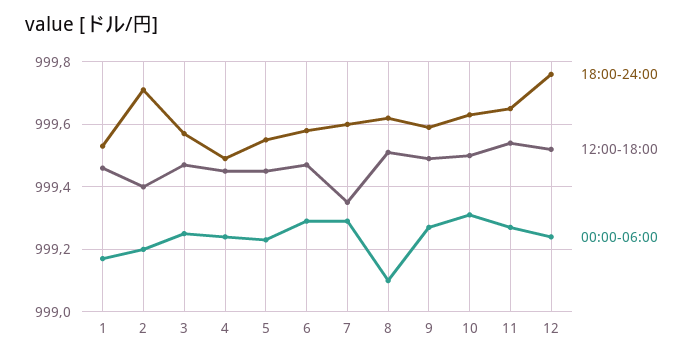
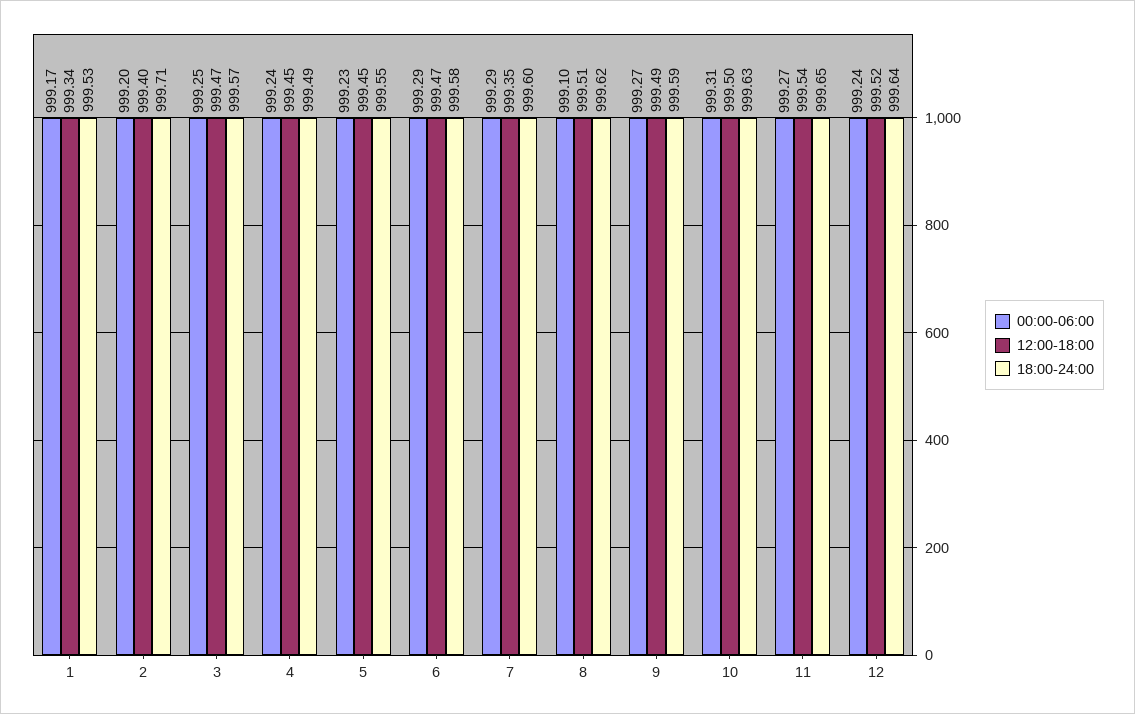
12:00-18:00, 1: 999.45 -> 999.34
18:00-24:00, 12: 999.75 -> 999.64

